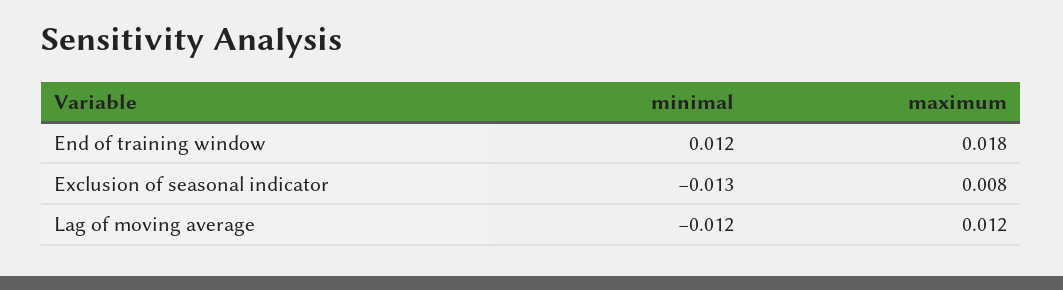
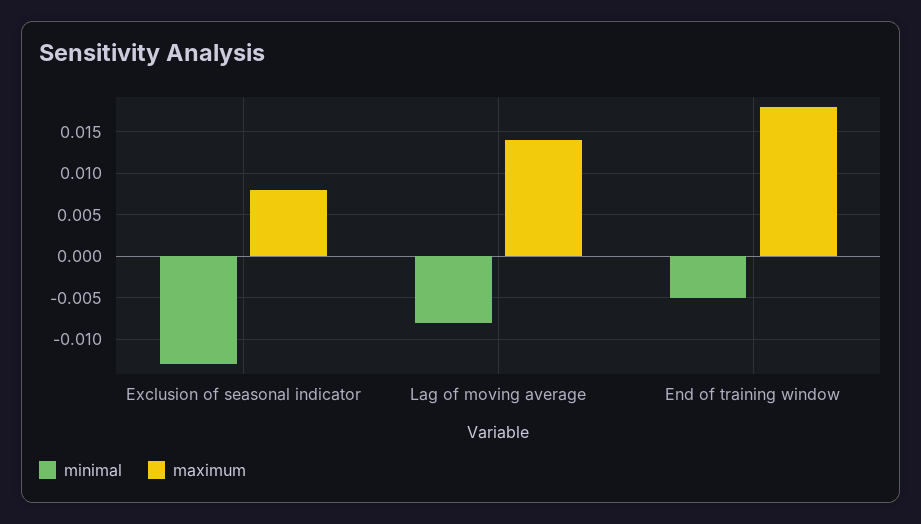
minimal, End of training window: 0.012 -> -0.005
minimal, Lag of moving average: -0.012 -> -0.008
maximum, Lag of moving average: 0.012 -> 0.014

